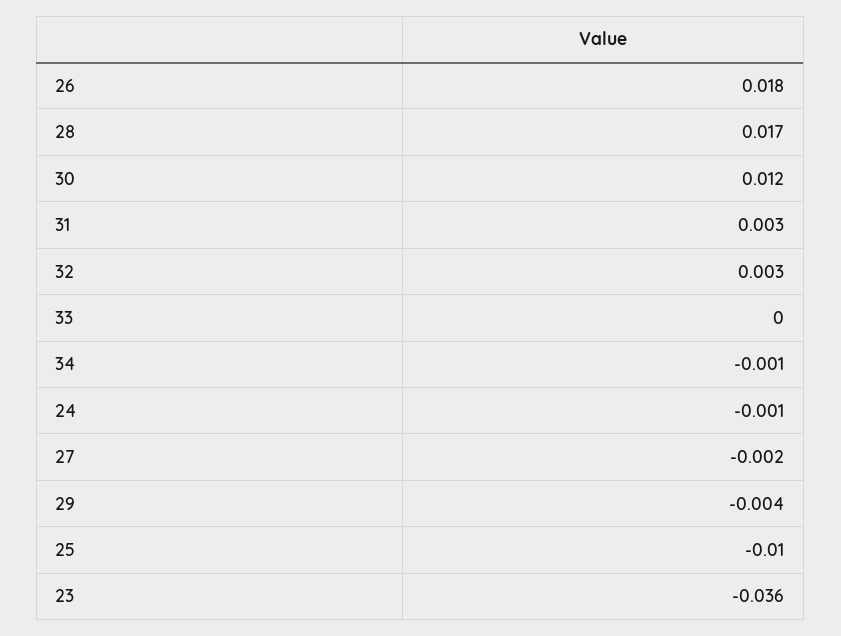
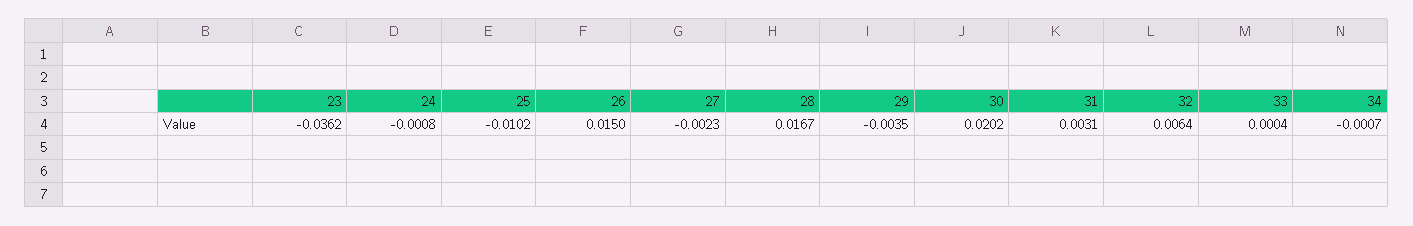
26: 0.018 -> 0.015
30: 0.012 -> 0.0202
32: 0.003 -> 0.0064

